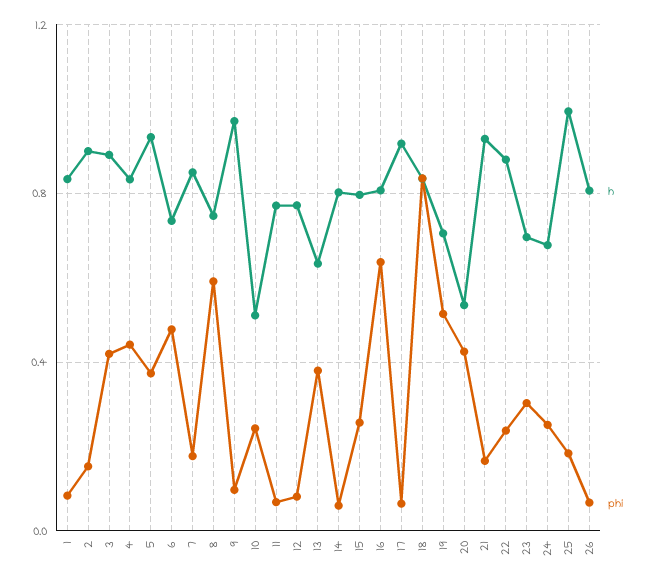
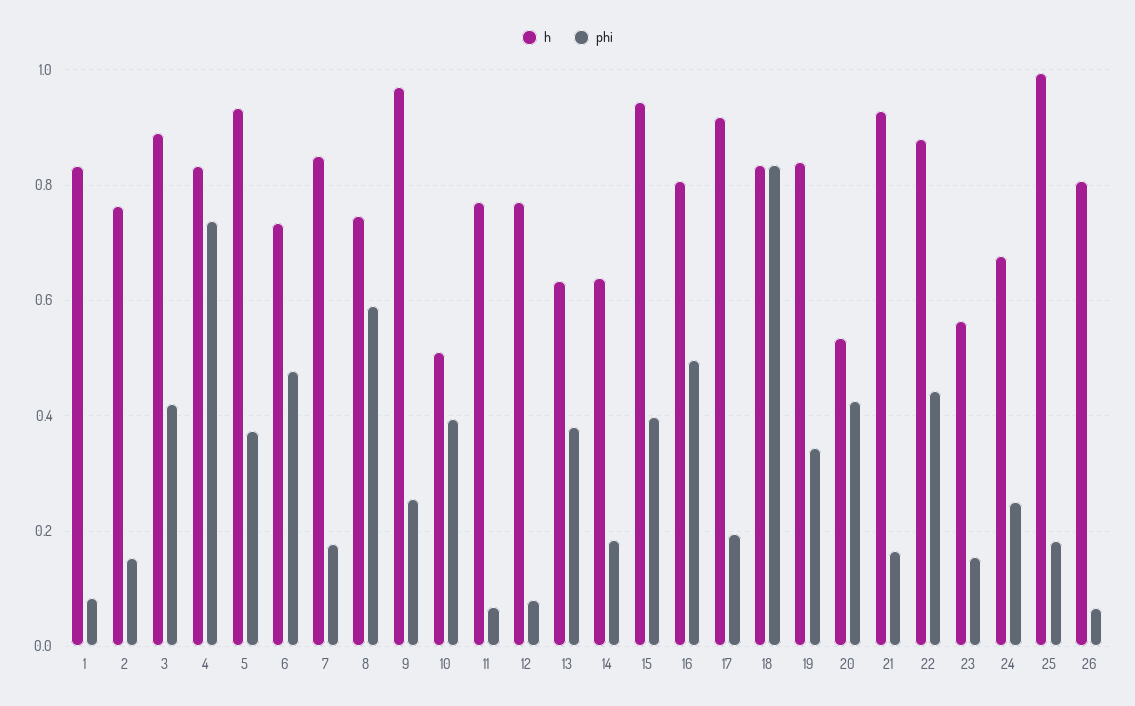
h, 2: 0.9 -> 0.76
phi, 4: 0.45 -> 0.74
phi, 9: 0.1 -> 0.26
phi, 10: 0.25 -> 0.4
h, 14: 0.8 -> 0.64
phi, 14: 0.05 -> 0.18
h, 15: 0.8 -> 0.94
phi, 15: 0.25 -> 0.4
phi, 16: 0.65 -> 0.5
phi, 17: 0.05 -> 0.2
h, 19: 0.7 -> 0.84
phi, 19: 0.5 -> 0.34
phi, 22: 0.25 -> 0.44
h, 23: 0.7 -> 0.56
phi, 23: 0.3 -> 0.16

